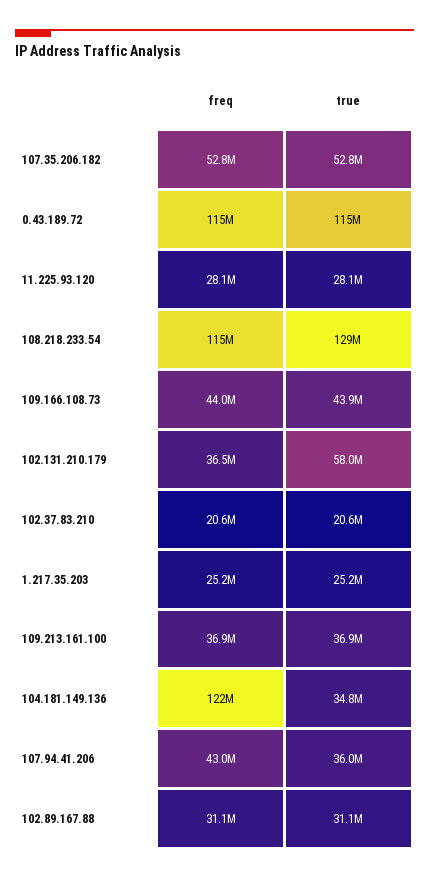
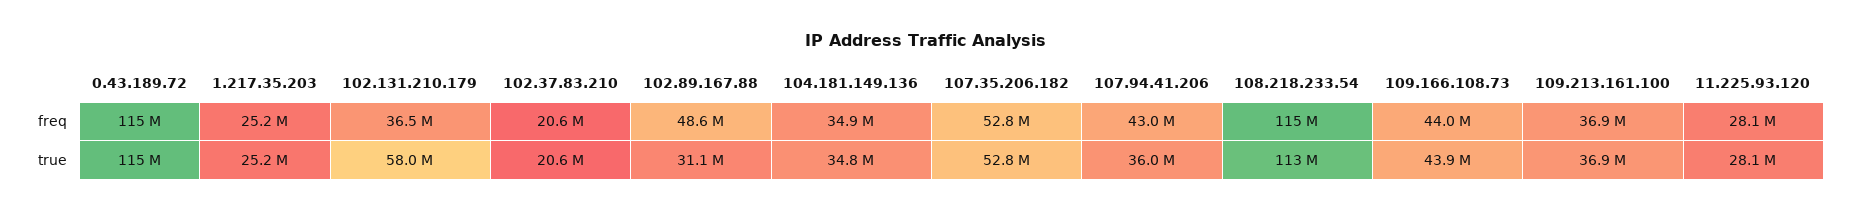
true, 108.218.233.54: 129000000 -> 113000000
freq, 104.181.149.136: 122000000 -> 34900000
freq, 102.89.167.88: 31100000 -> 48600000

